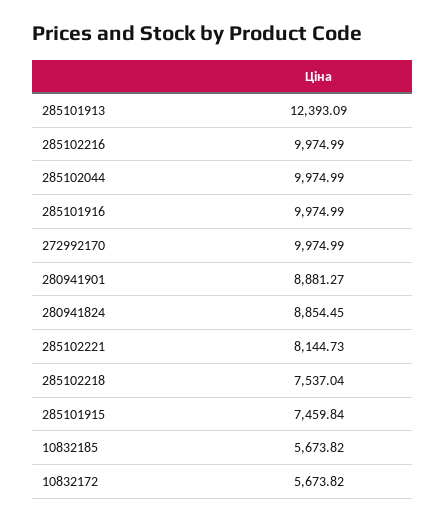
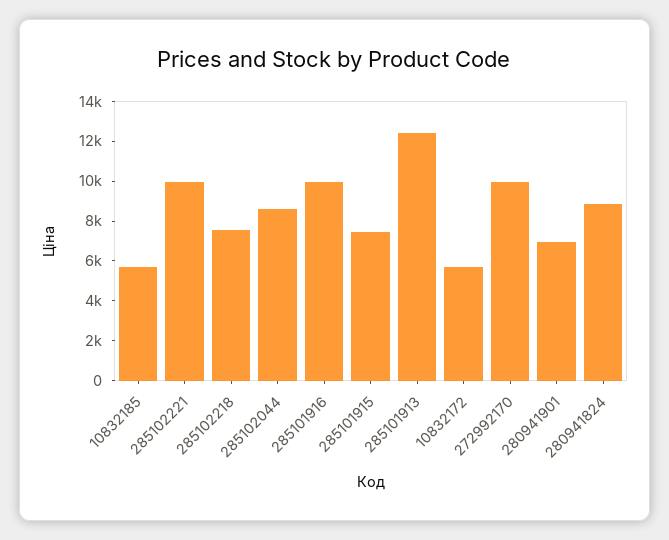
285102216: 9974.99 -> none
285102044: 9974.99 -> 8500
280941901: 8881.27 -> 7000
285102221: 8144.73 -> 10000

